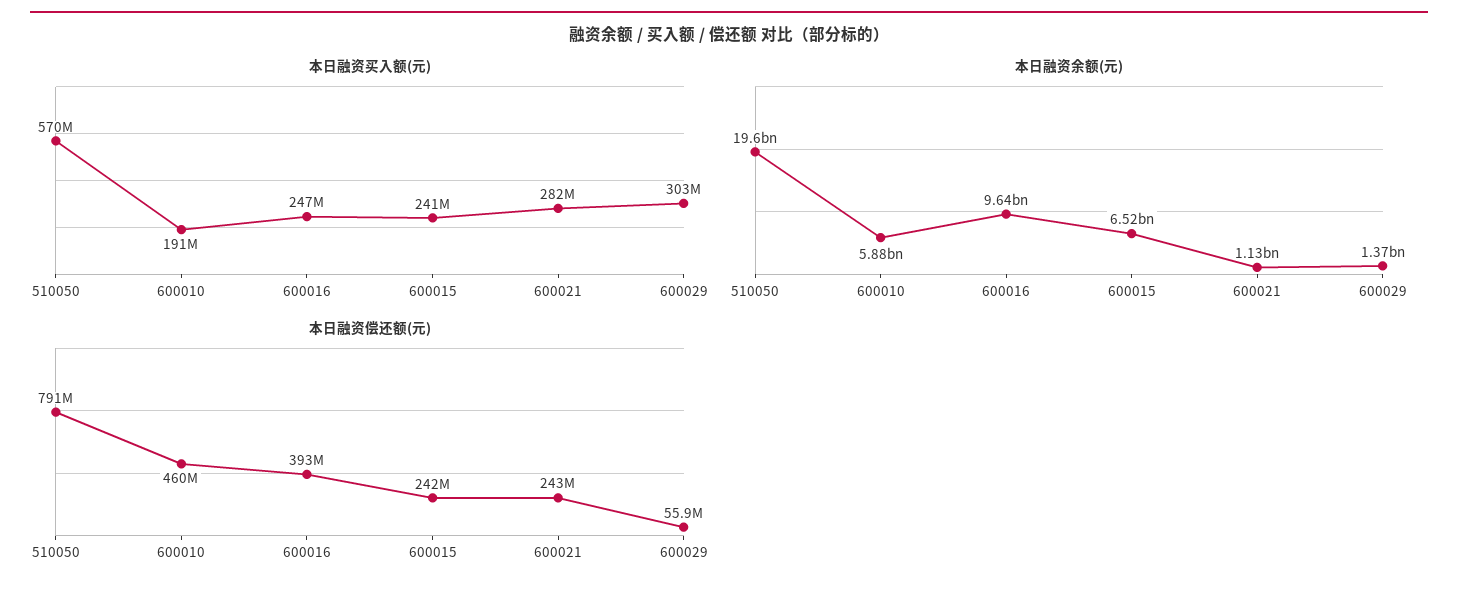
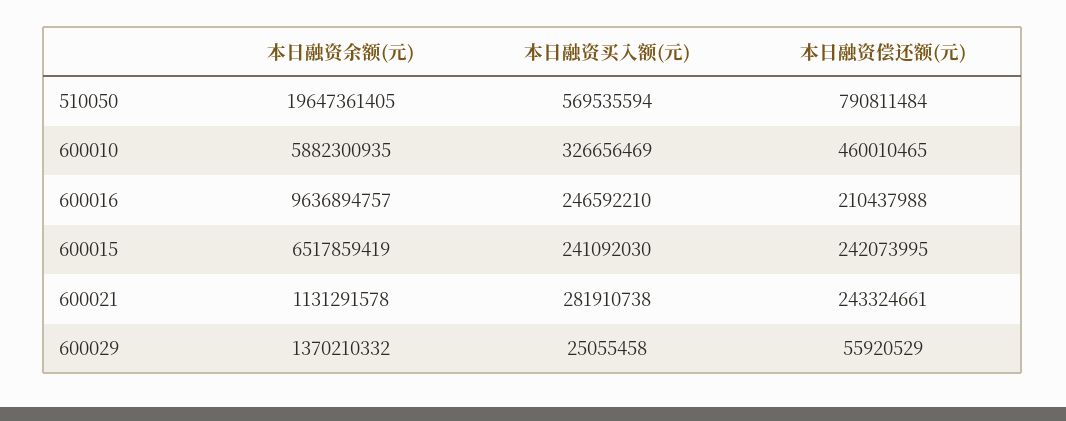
本日融资买入额(元), 600010: 191000000 -> 326656469
本日融资买入额(元), 600029: 303000000 -> 25055458
本日融资偿还额(元), 600016: 393000000 -> 210437988

